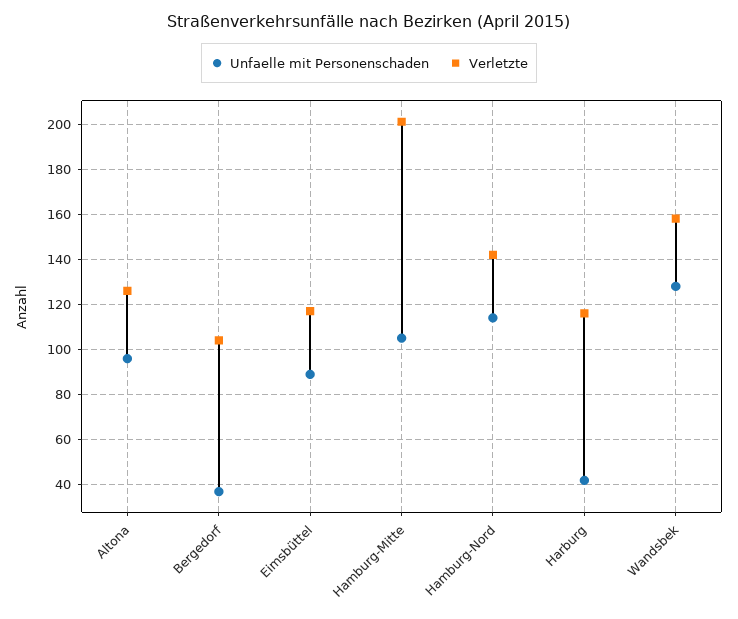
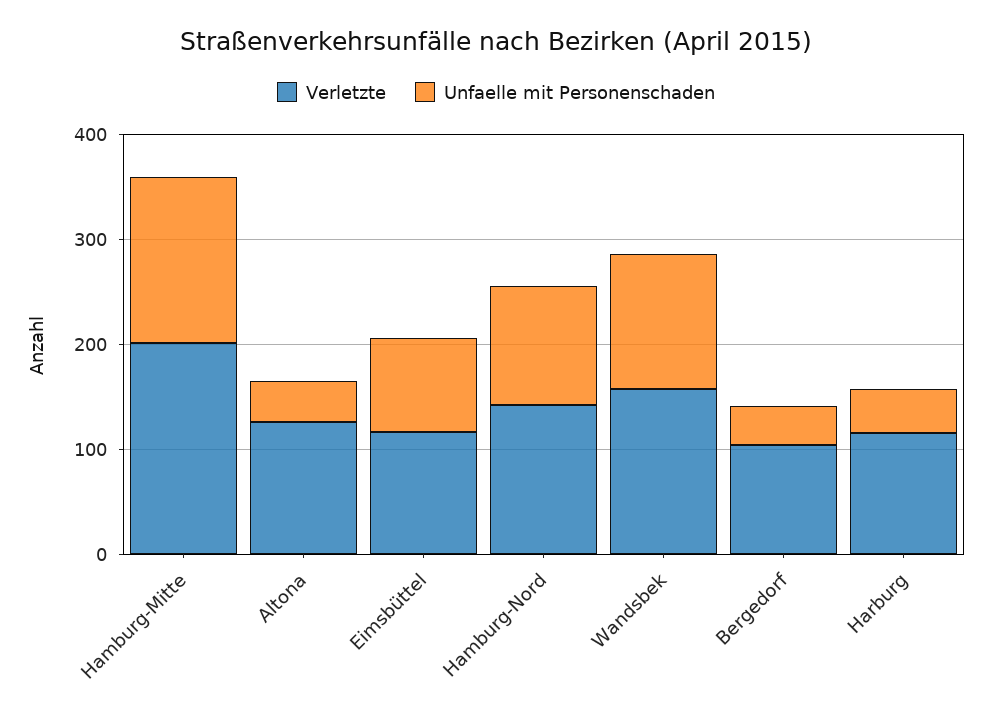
Unfaelle mit Personenschaden, Altona: 95 -> 40
Unfaelle mit Personenschaden, Hamburg-Mitte: 105 -> 160

